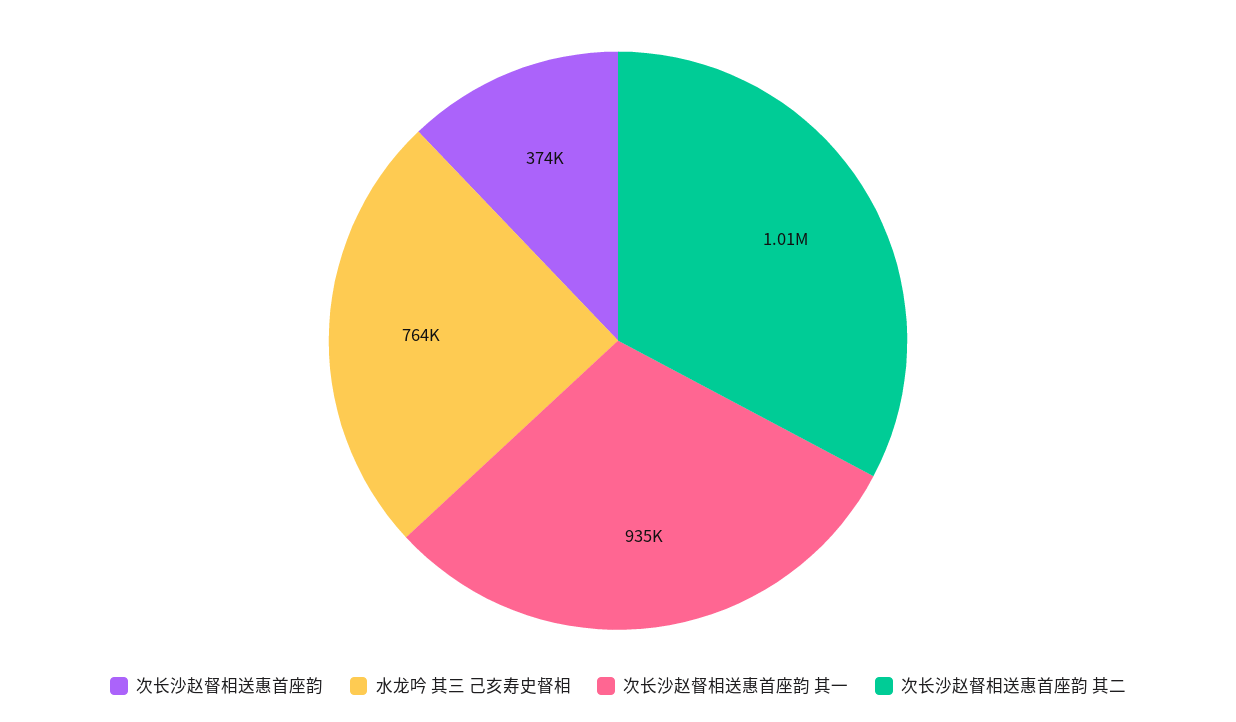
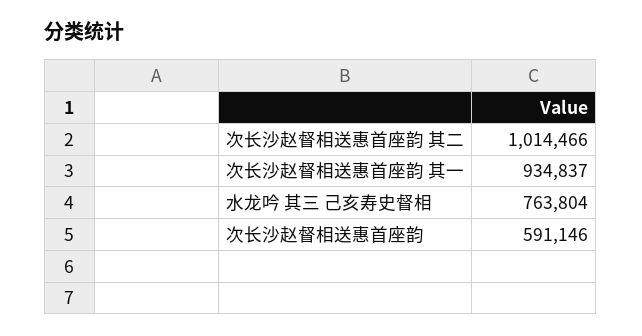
次长沙赵督相送惠首座韵: 374000 -> 591146

